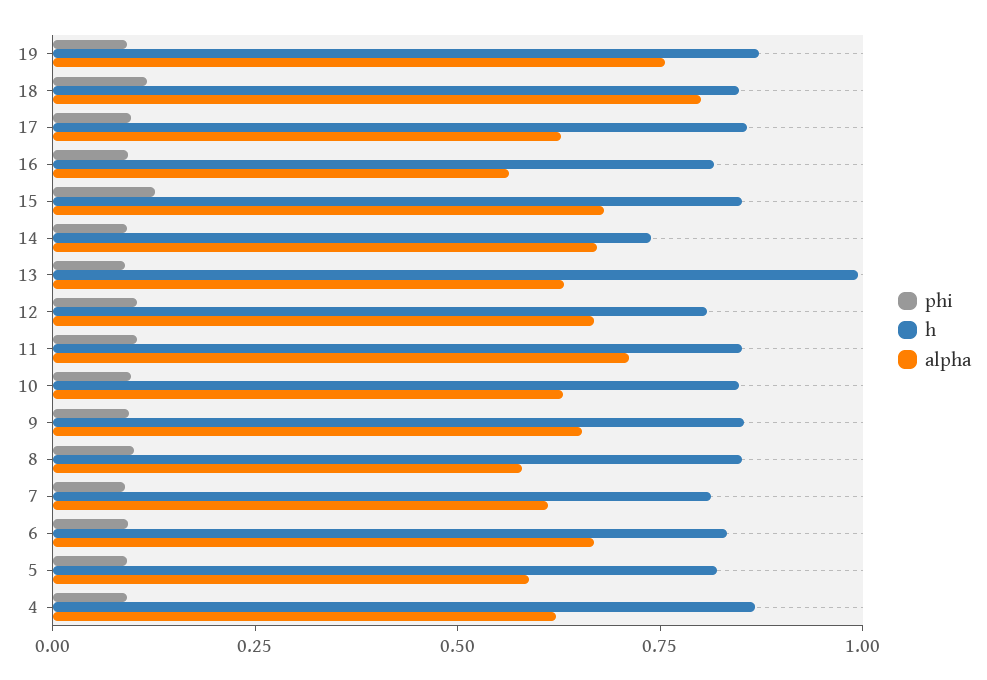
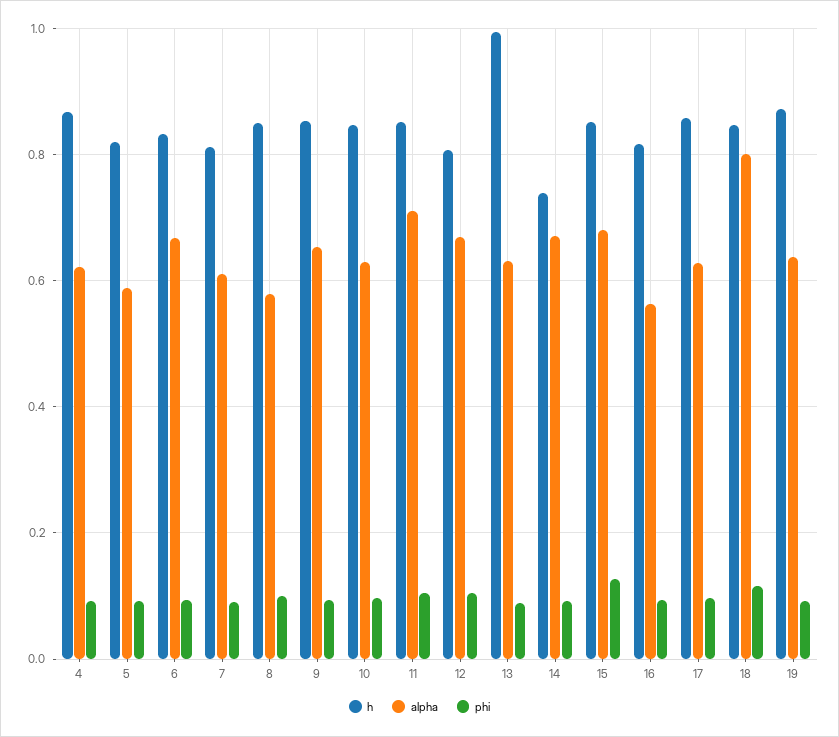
alpha, 19: 0.75 -> 0.64

